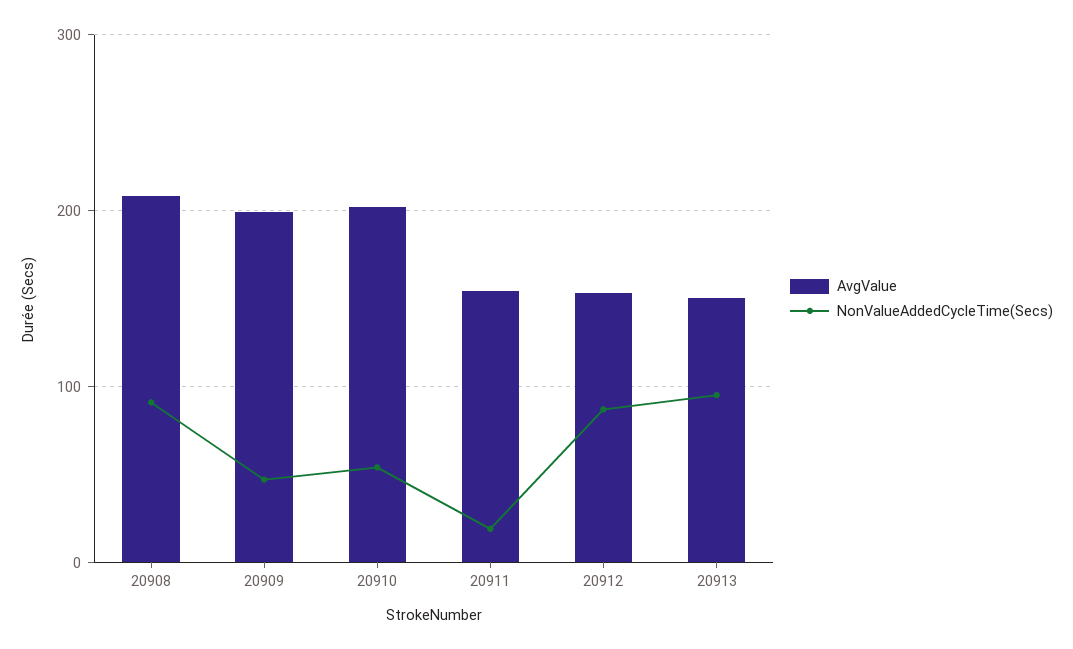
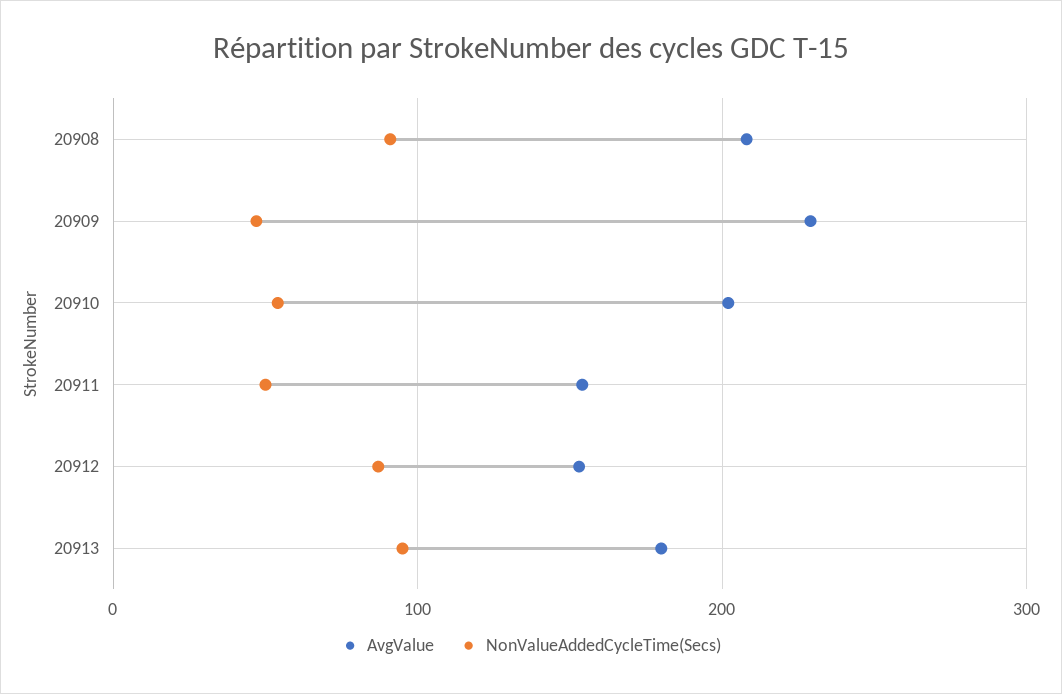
AvgValue, 20909: 200 -> 230
NonValueAddedCycleTime(Secs), 20911: 20 -> 50
AvgValue, 20913: 150 -> 180

